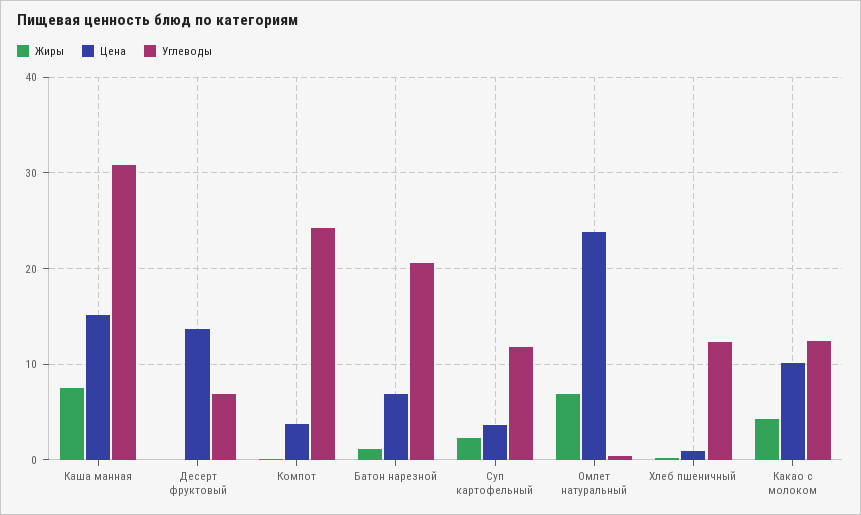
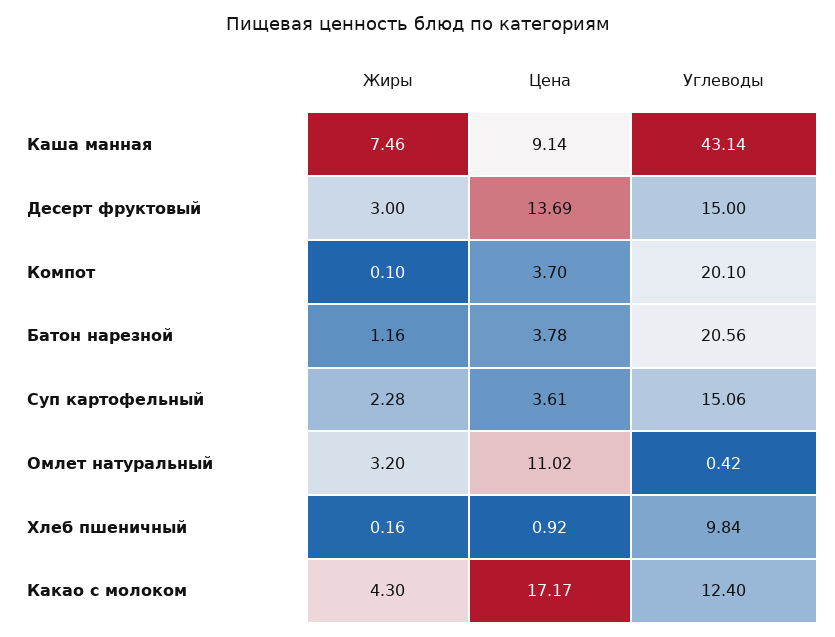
Цена, Каша манная: 15 -> 9.14
Углеводы, Каша манная: 31 -> 43.14
Жиры, Десерт фруктовый: 0 -> 3
Углеводы, Десерт фруктовый: 7 -> 15
Углеводы, Компот: 24 -> 20.1
Цена, Батон нарезной: 7 -> 3.78
Углеводы, Суп картофельный: 12 -> 15.06
Жиры, Омлет натуральный: 7 -> 3.2
Цена, Омлет натуральный: 24 -> 11.02
Углеводы, Хлеб пшеничный: 12 -> 9.84
Цена, Какао с молоком: 10 -> 17.17

